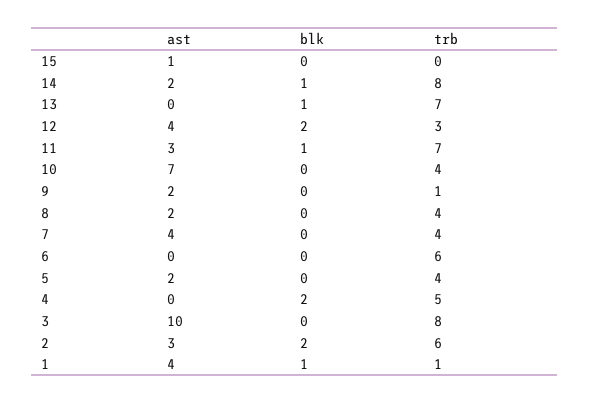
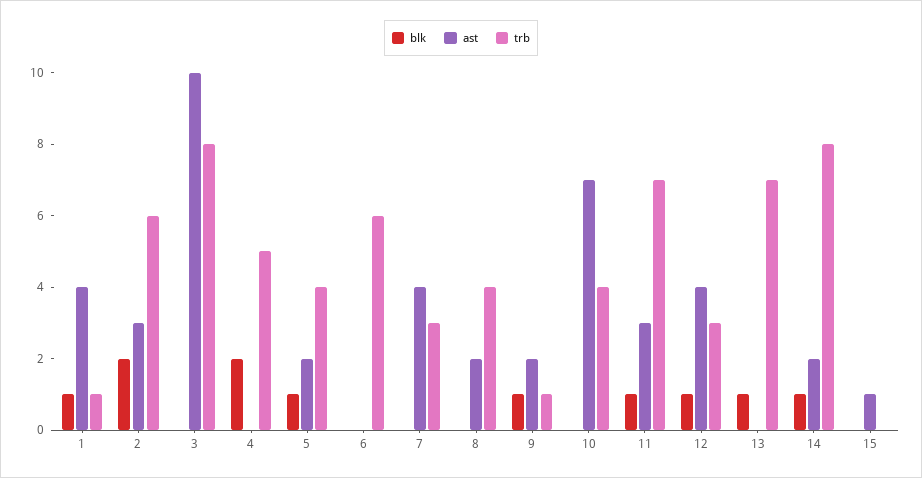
blk, 12: 2 -> 1
blk, 9: 0 -> 1
trb, 7: 4 -> 3
blk, 5: 0 -> 1

